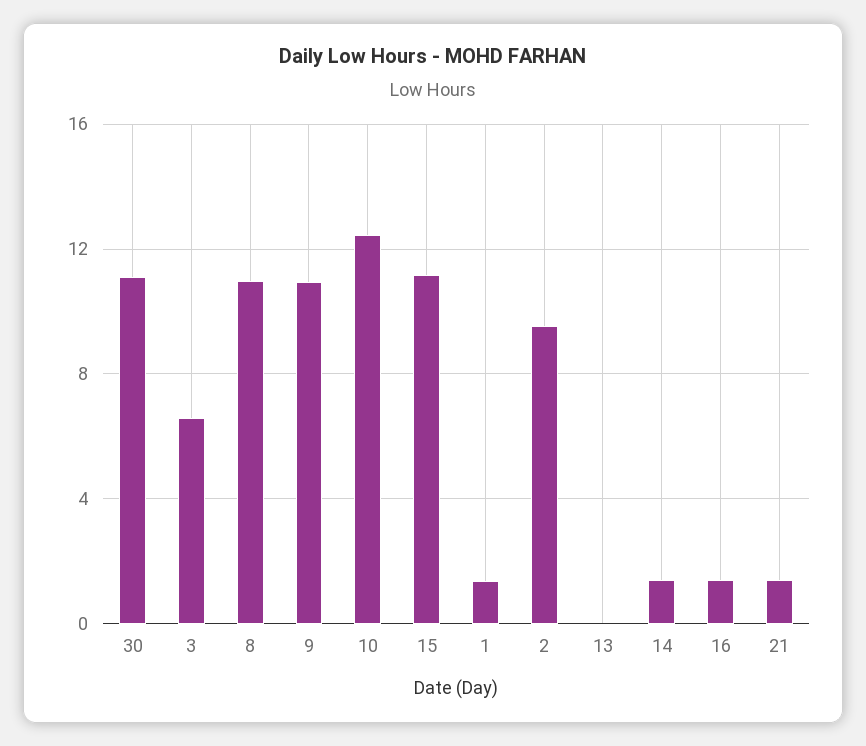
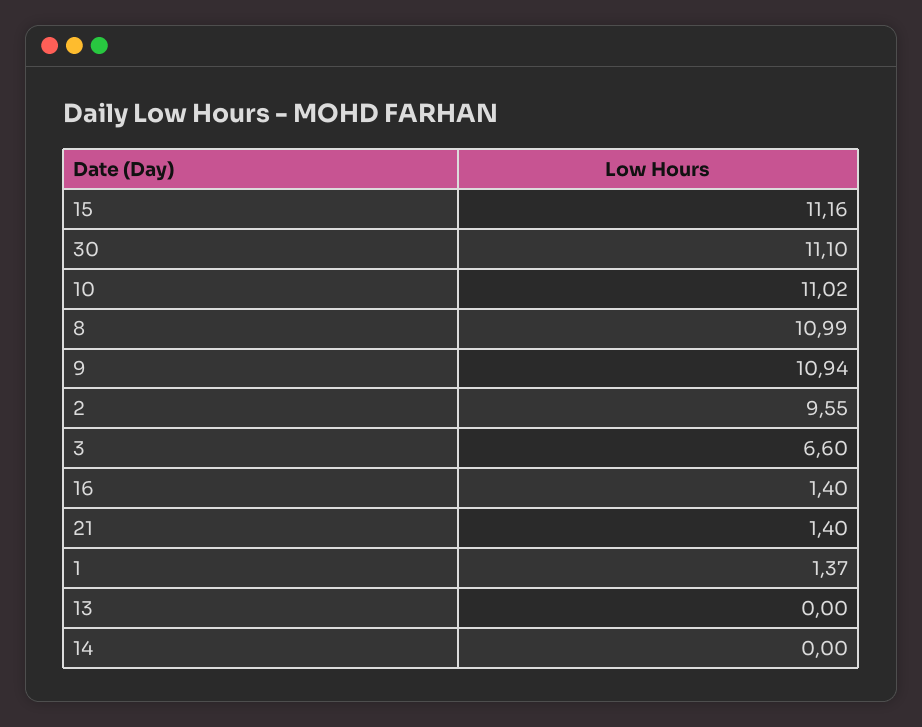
10: 12.5 -> 11.02
14: 1.5 -> 0

